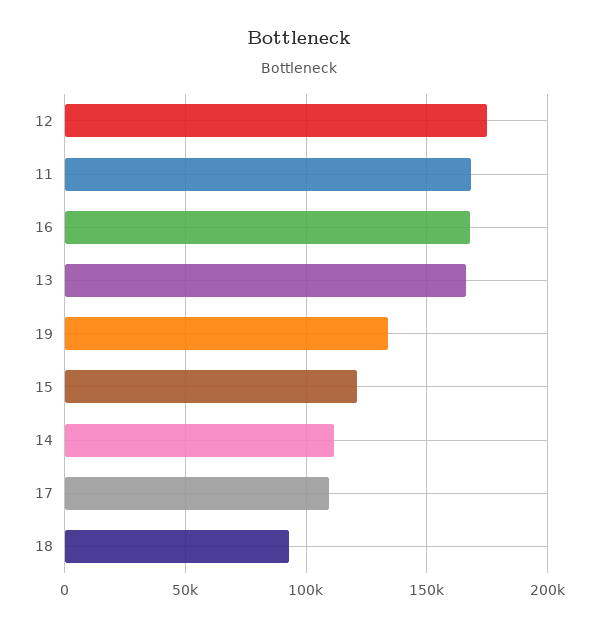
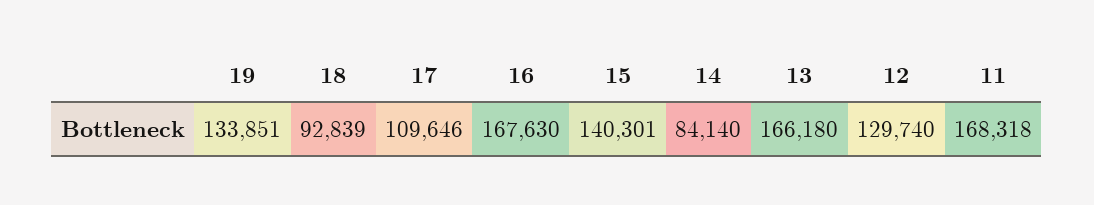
12: 175000 -> 129740
15: 120000 -> 140301
14: 110000 -> 84140

